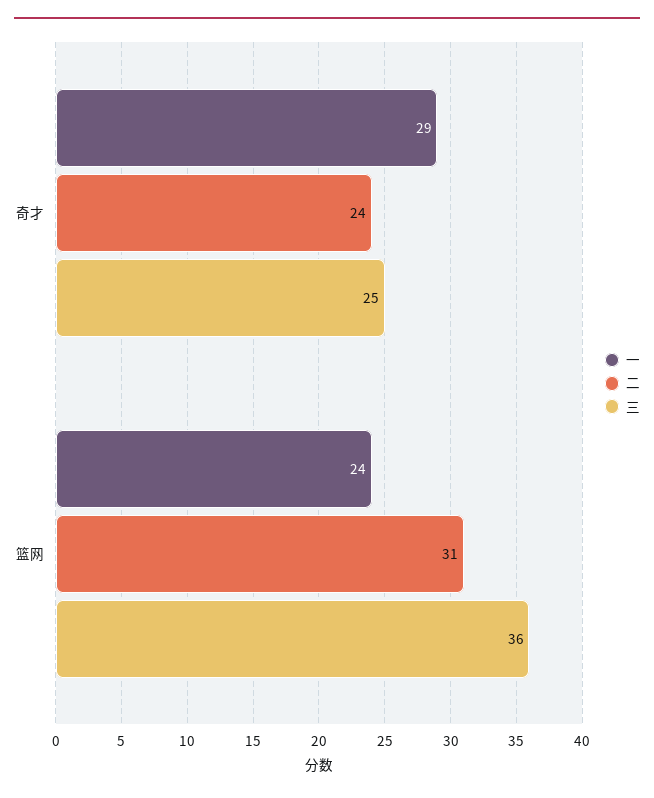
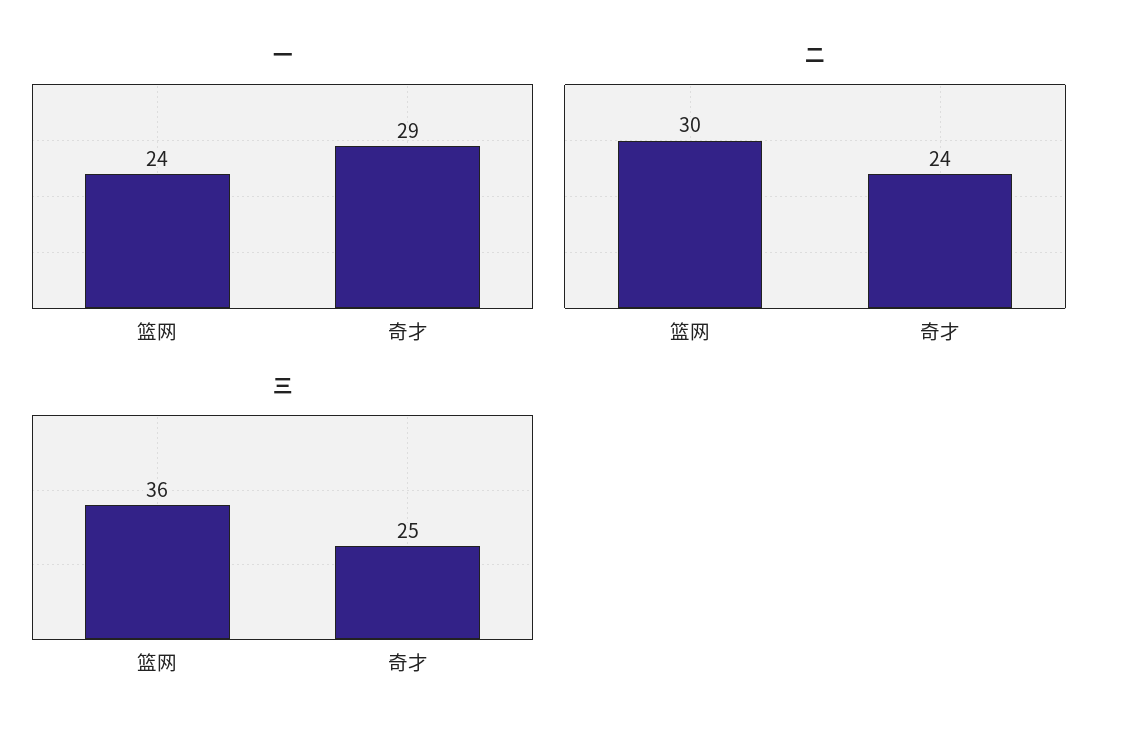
二, 篮网: 31 -> 30

